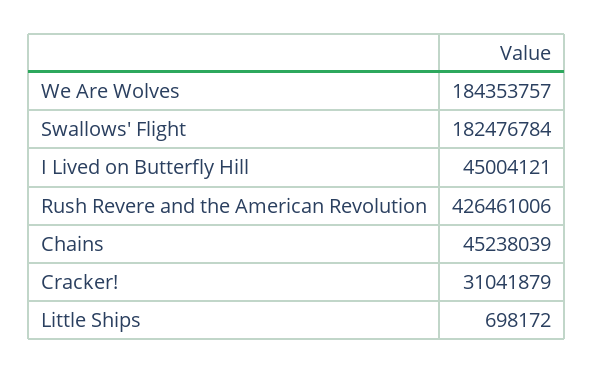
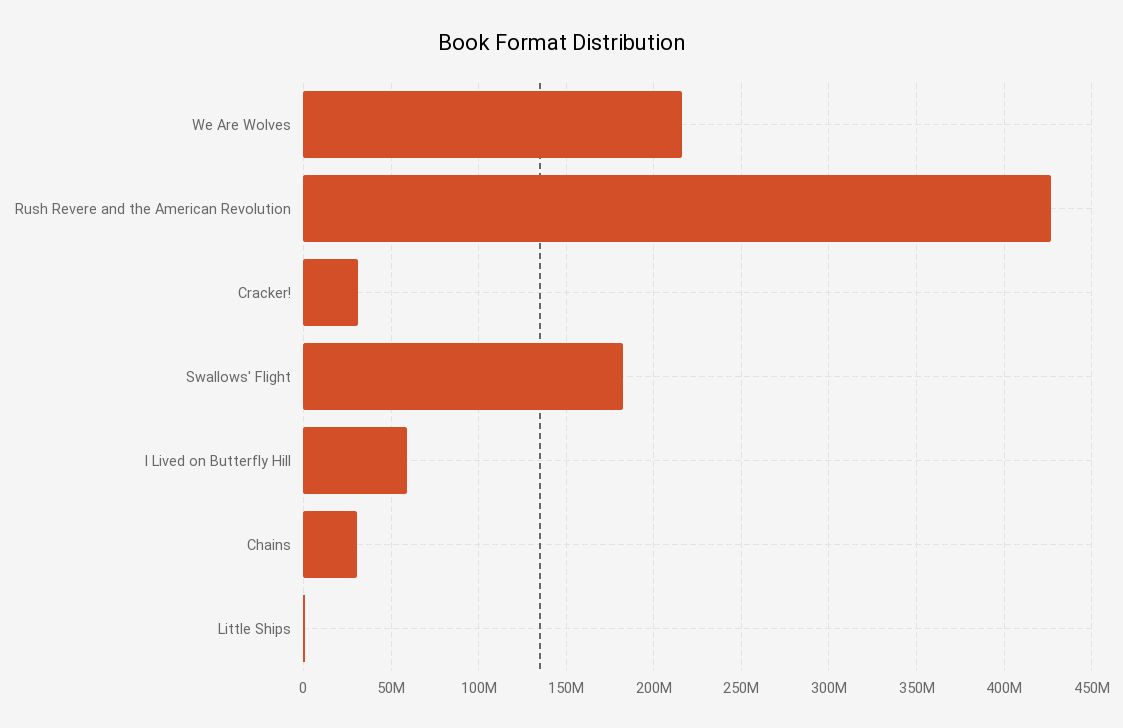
We Are Wolves: 184353757 -> 215000000
I Lived on Butterfly Hill: 45004121 -> 60000000
Chains: 45238039 -> 30000000

